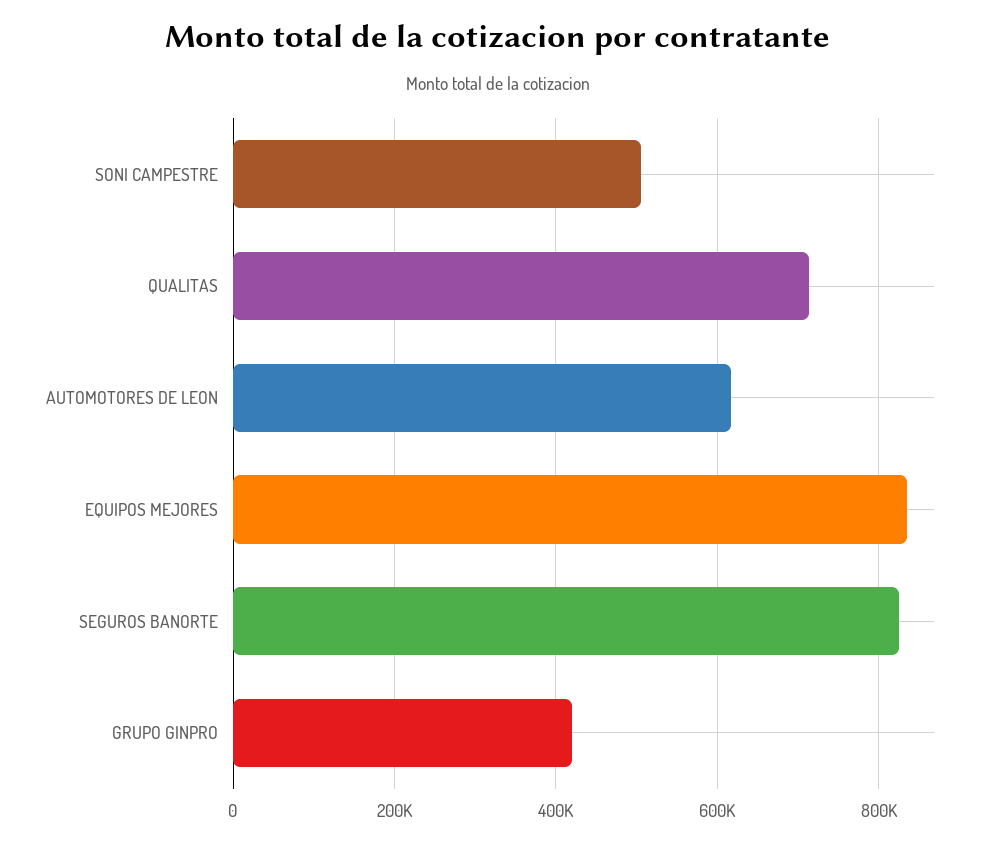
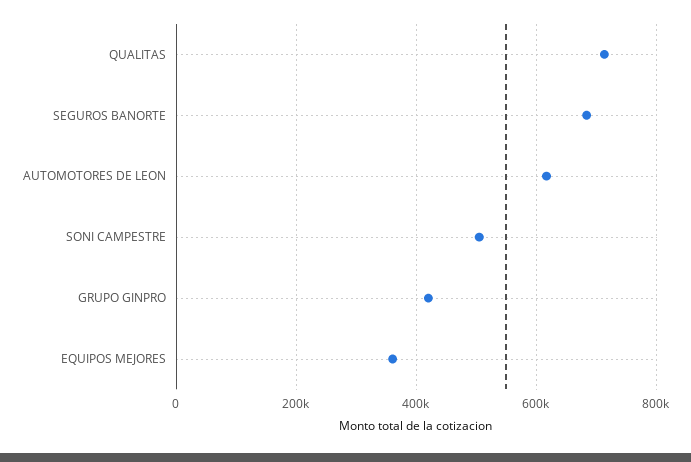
EQUIPOS MEJORES: 840000 -> 360000
SEGUROS BANORTE: 820000 -> 680000

